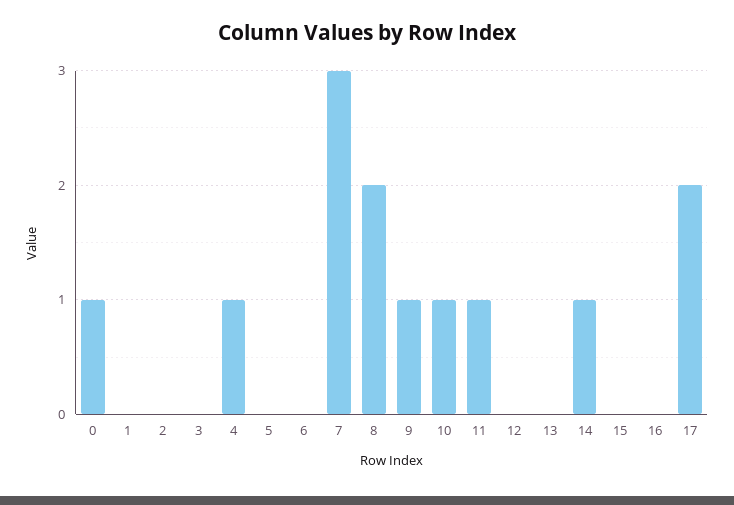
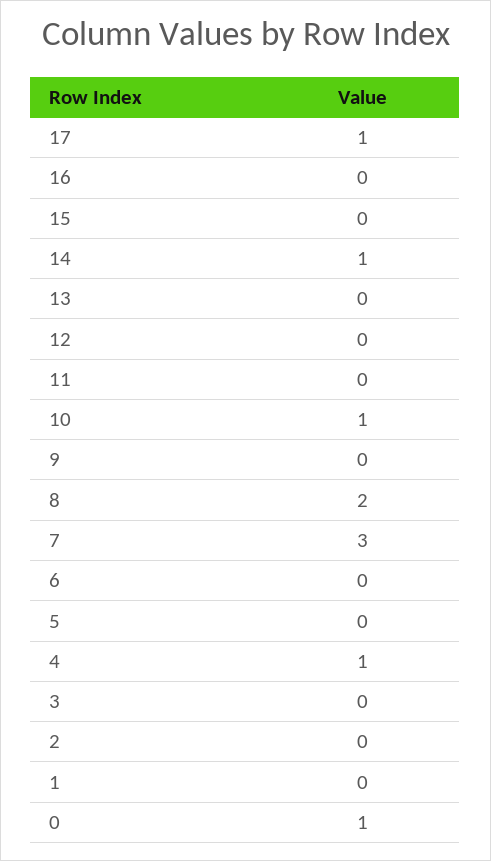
9: 1 -> 0
11: 1 -> 0
17: 2 -> 1

